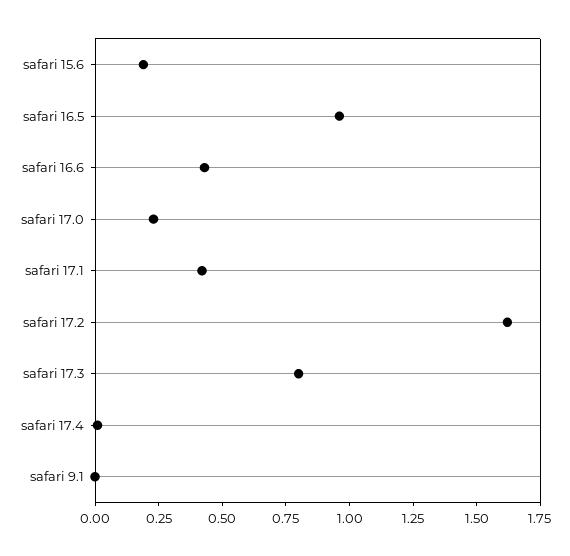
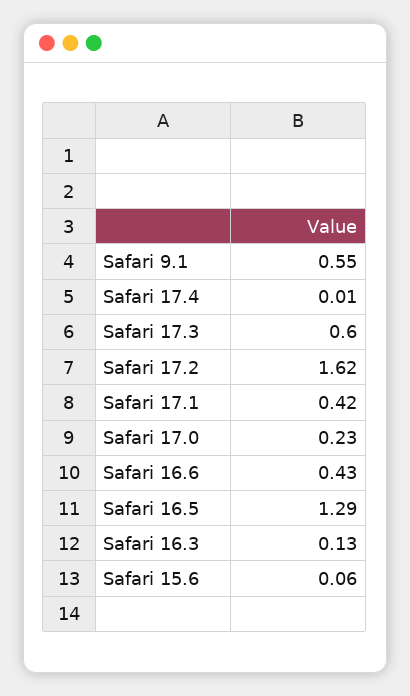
safari 15.6: 0.2 -> 0.06
safari 16.5: 0.95 -> 1.29
safari 17.3: 0.8 -> 0.6
safari 9.1: 0 -> 0.55
Safari 16.3: none -> 0.13

